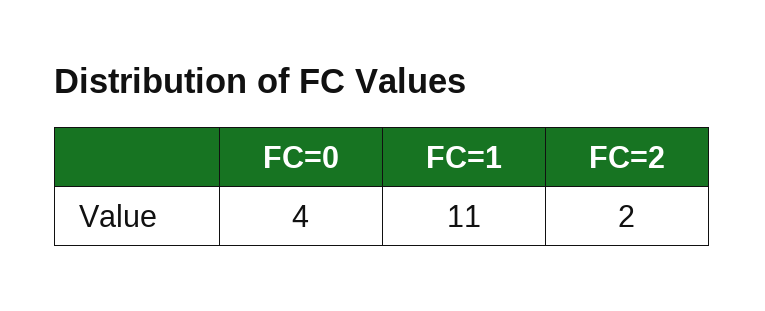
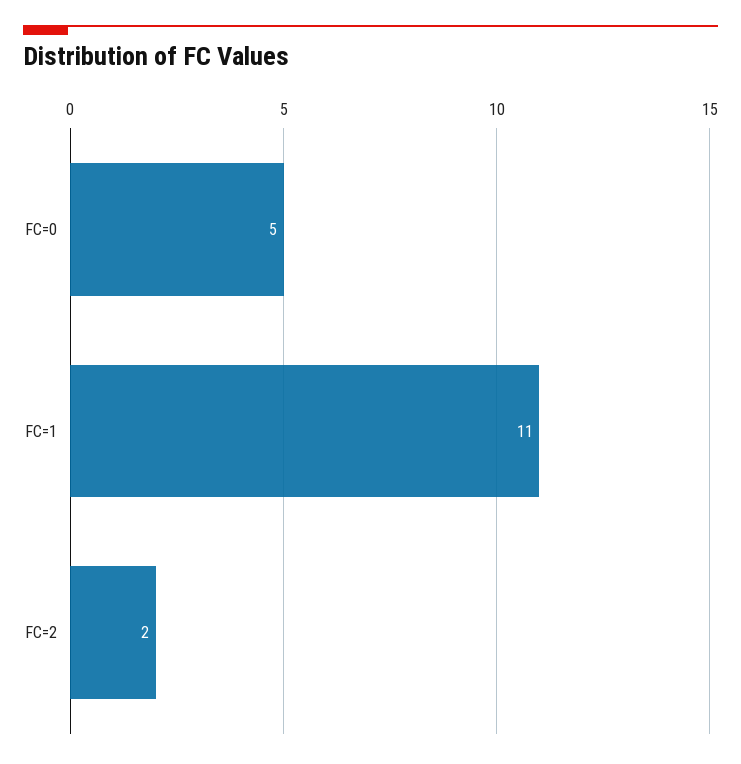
FC=0: 4 -> 5

